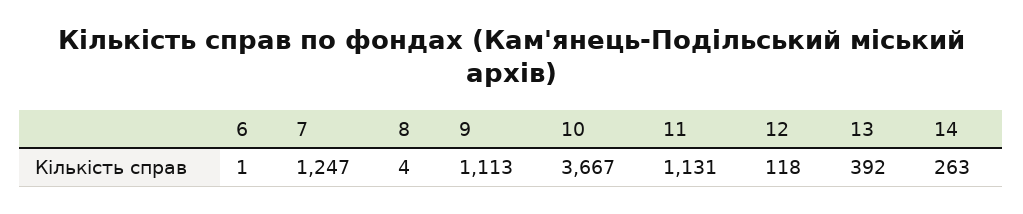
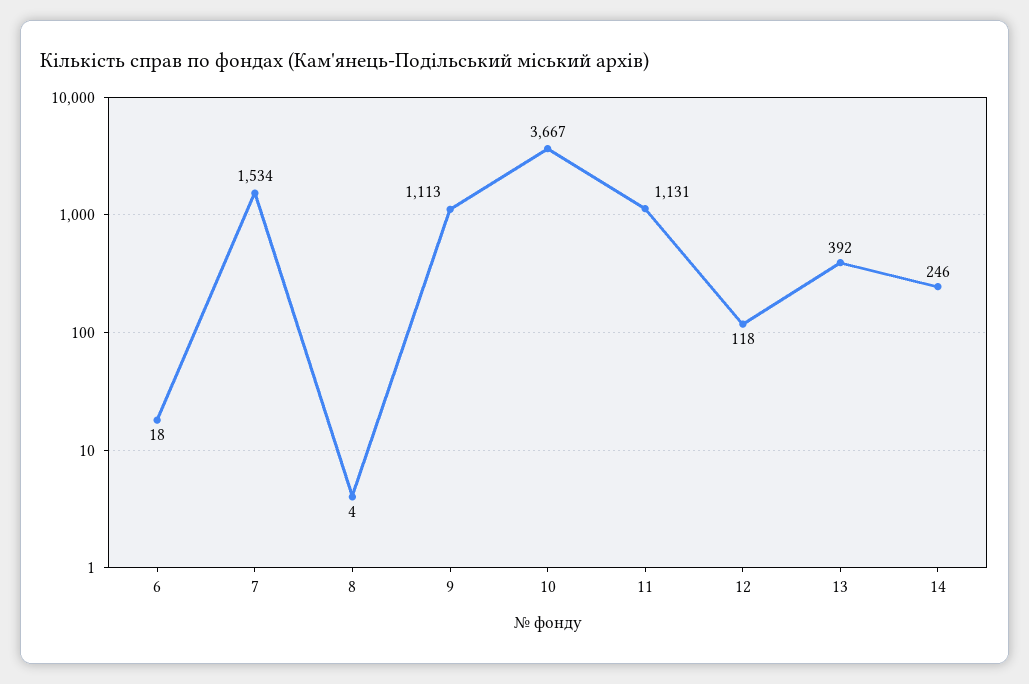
6: 1 -> 18
7: 1247 -> 1534
14: 263 -> 246

